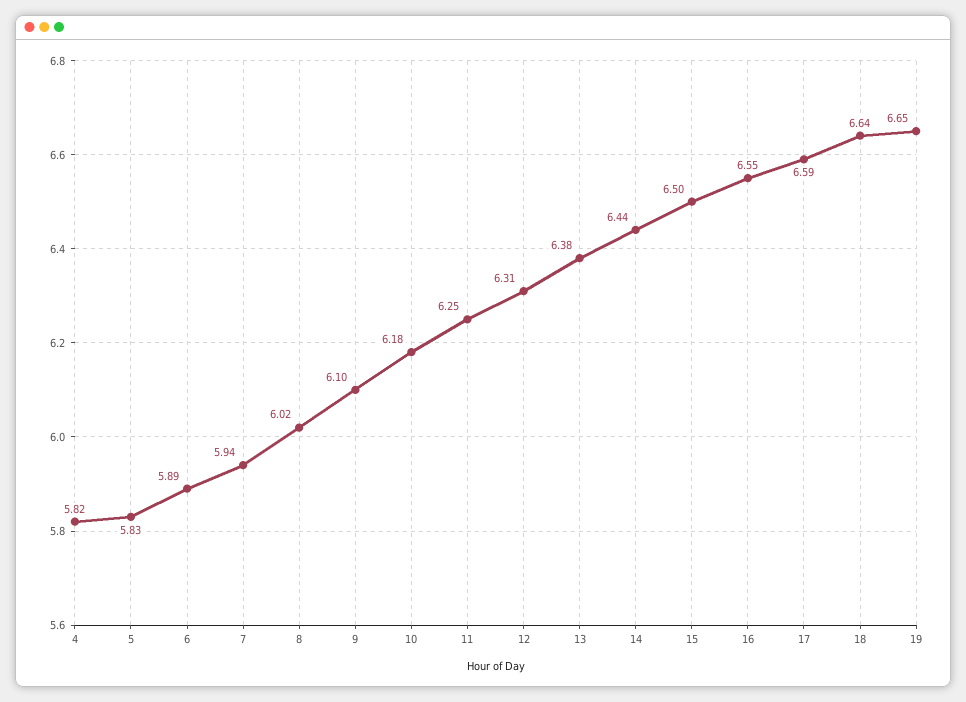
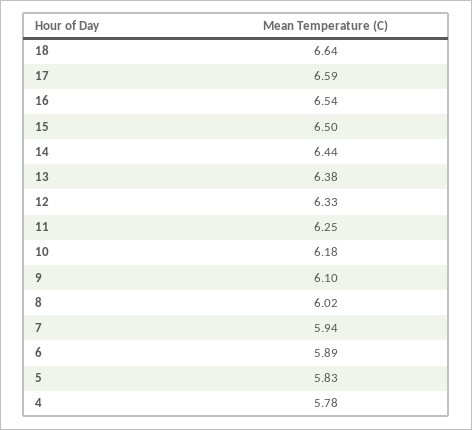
4: 5.82 -> 5.78
12: 6.31 -> 6.33
16: 6.55 -> 6.54
19: 6.65 -> none

